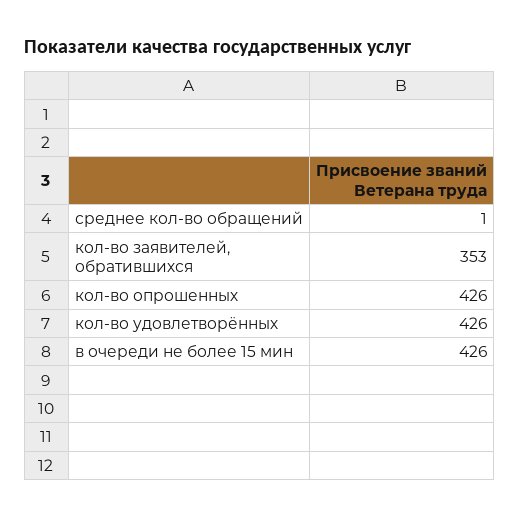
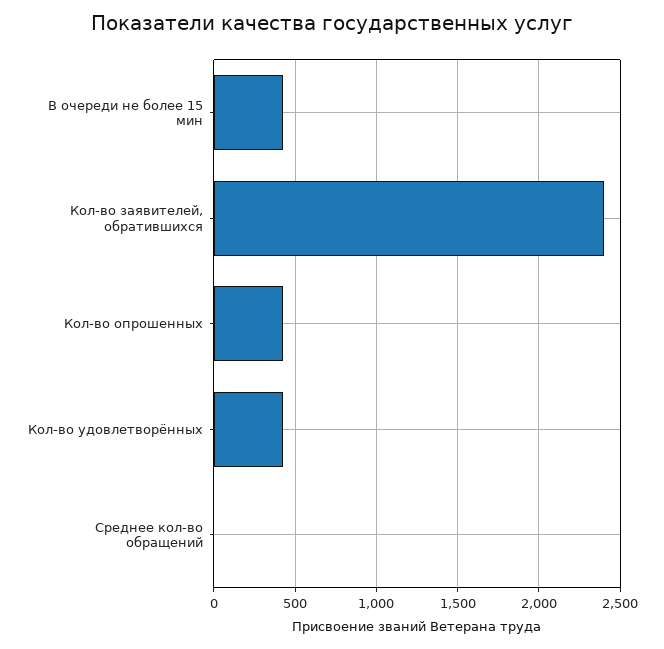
кол-во заявителей, обратившихся: 353 -> 2400

